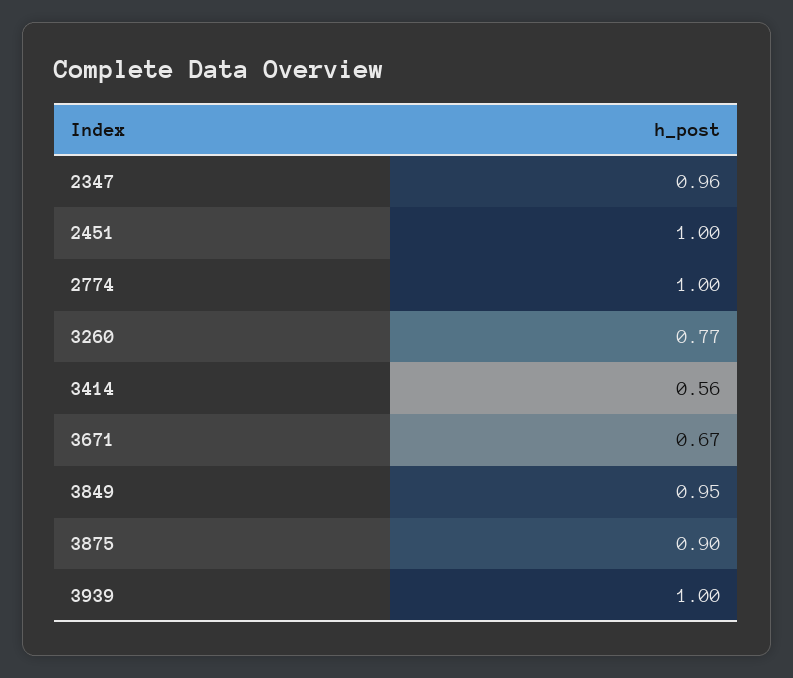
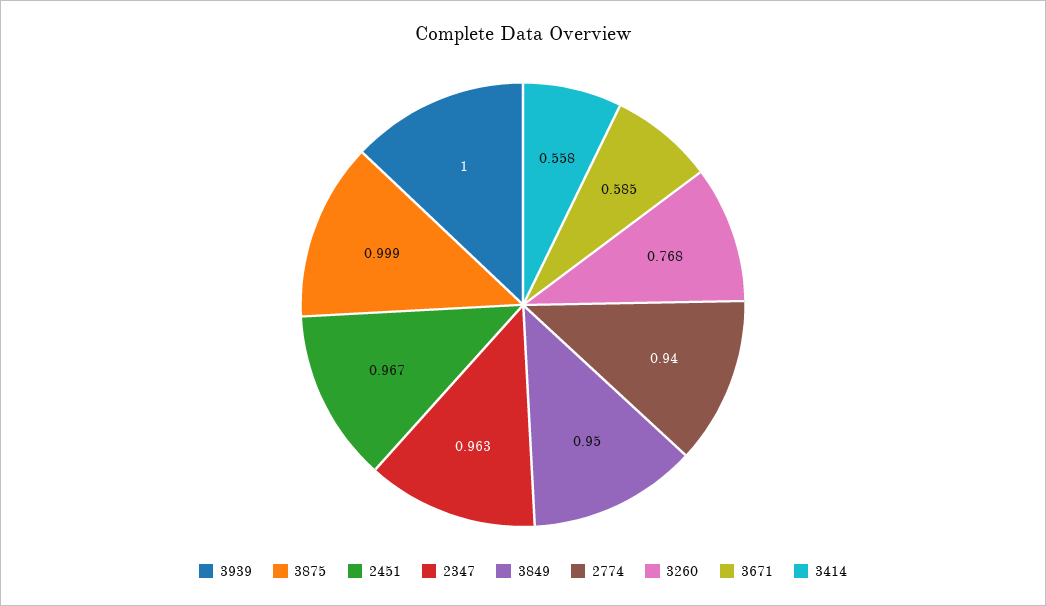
2451: 1 -> 0.967
2774: 1 -> 0.94
3671: 0.67 -> 0.585
3875: 0.9 -> 0.999

